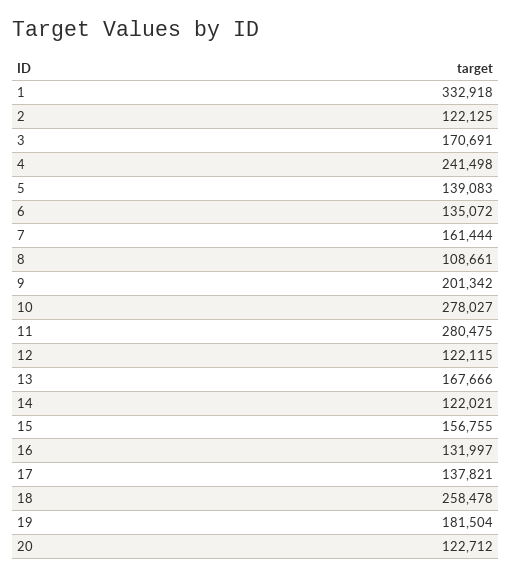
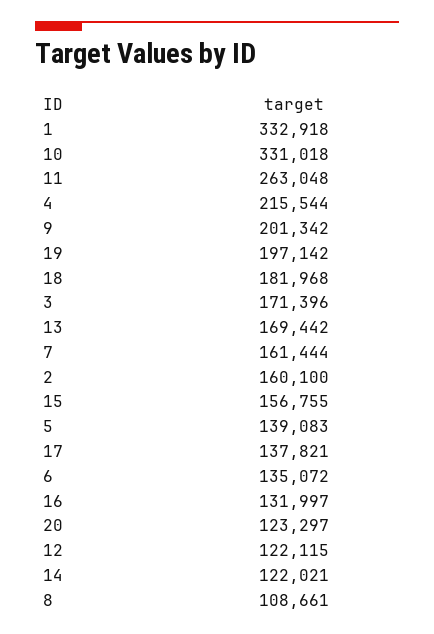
2: 122125 -> 160100
3: 170691 -> 171396
4: 241498 -> 215544
10: 278027 -> 331018
11: 280475 -> 263048
13: 167666 -> 169442
18: 258478 -> 181968
19: 181504 -> 197142
20: 122712 -> 123297

